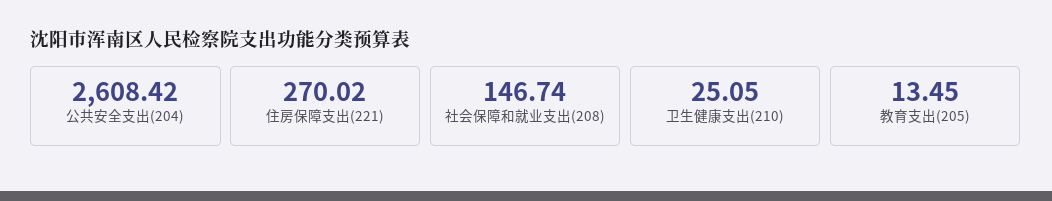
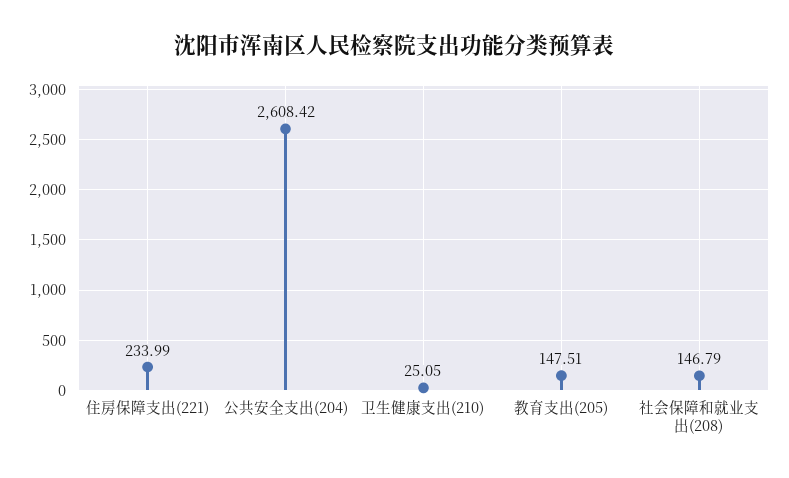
住房保障支出(221): 270.02 -> 233.99
社会保障和就业支出(208): 146.74 -> 146.79
教育支出(205): 13.45 -> 147.51

